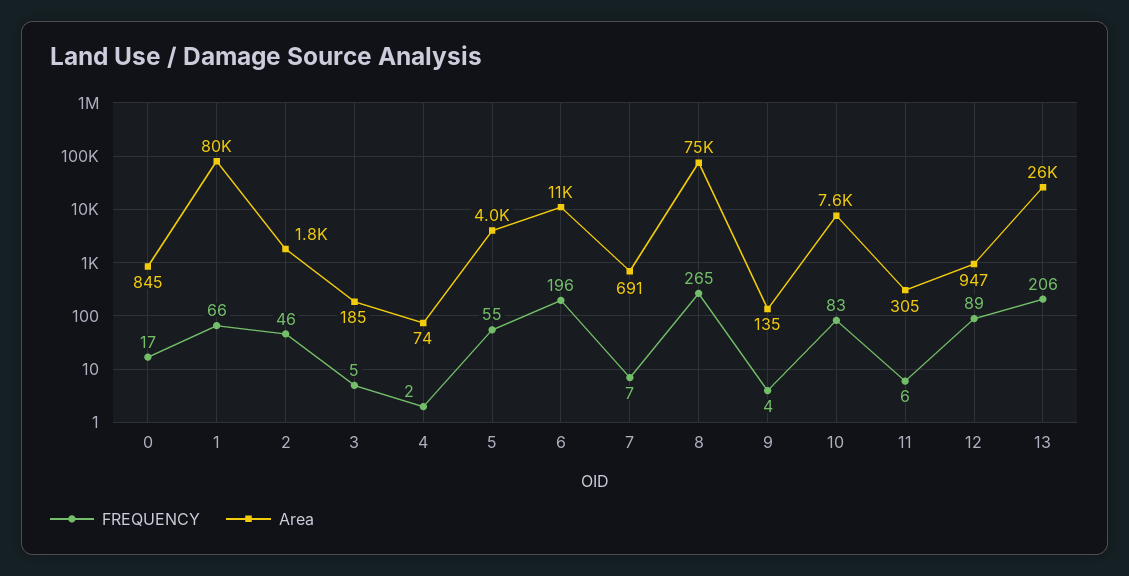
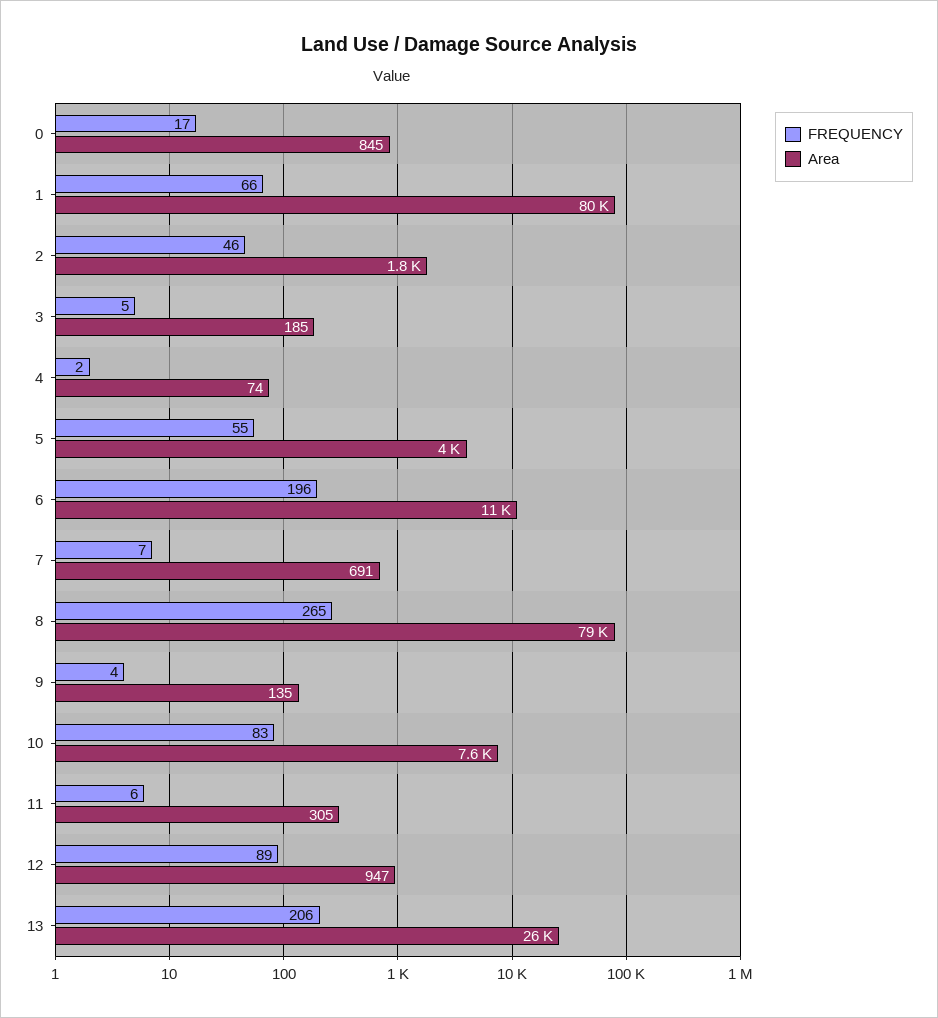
Area, 8: 75000 -> 79000

